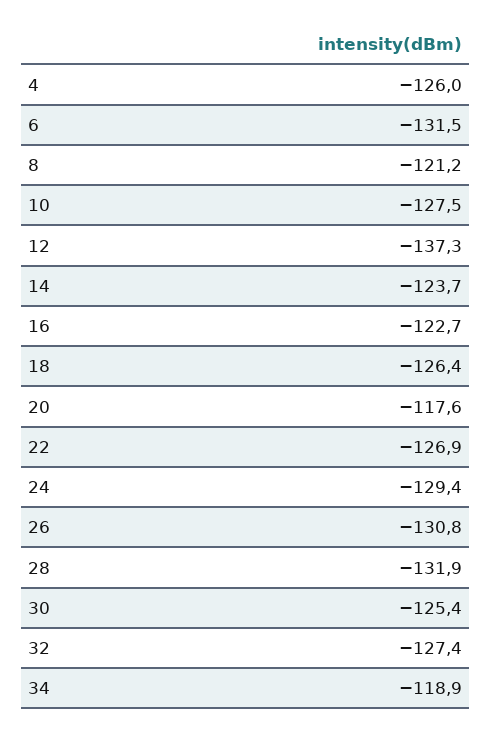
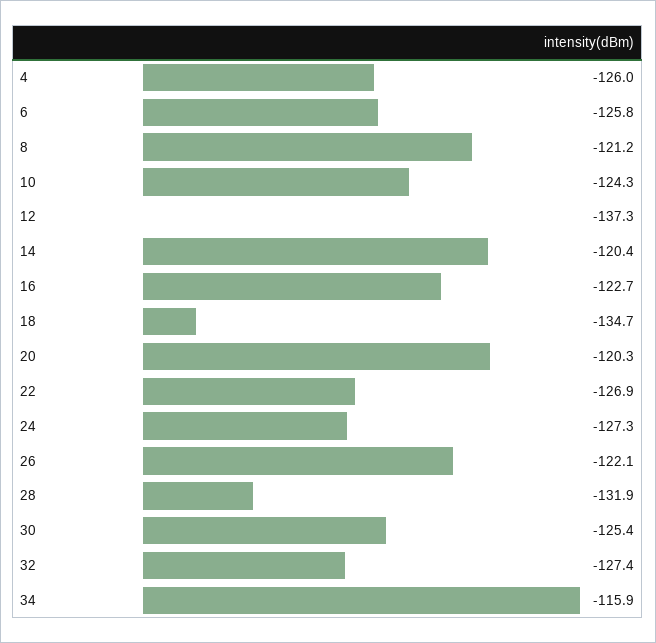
6: -131.5 -> -125.8
10: -127.5 -> -124.3
14: -123.7 -> -120.4
18: -126.4 -> -134.7
20: -117.6 -> -120.3
24: -129.4 -> -127.3
26: -130.8 -> -122.1
34: -118.9 -> -115.9

